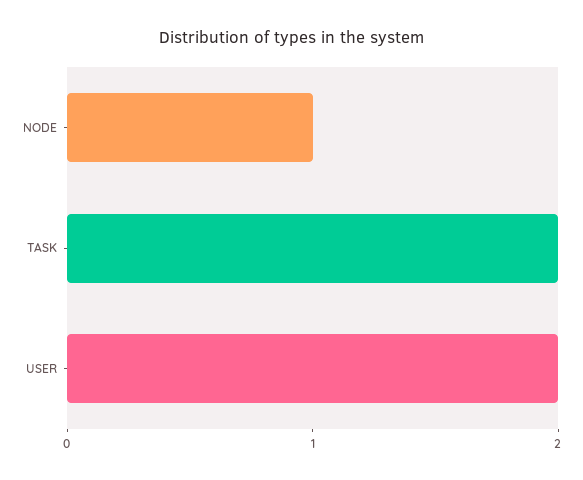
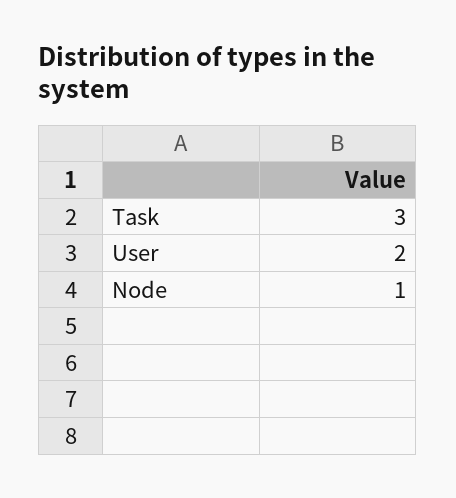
TASK: 2 -> 3

